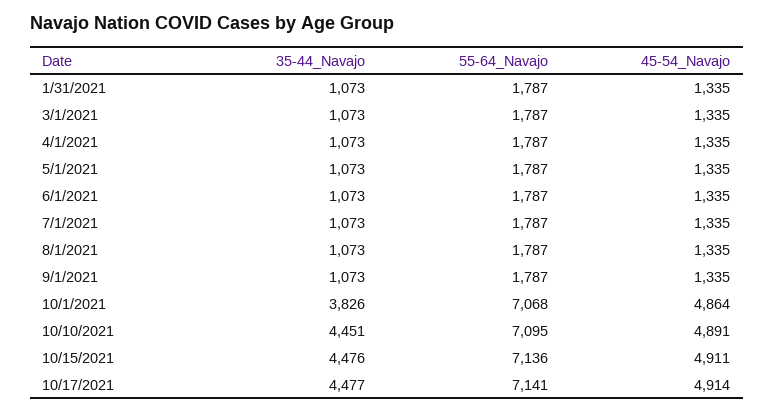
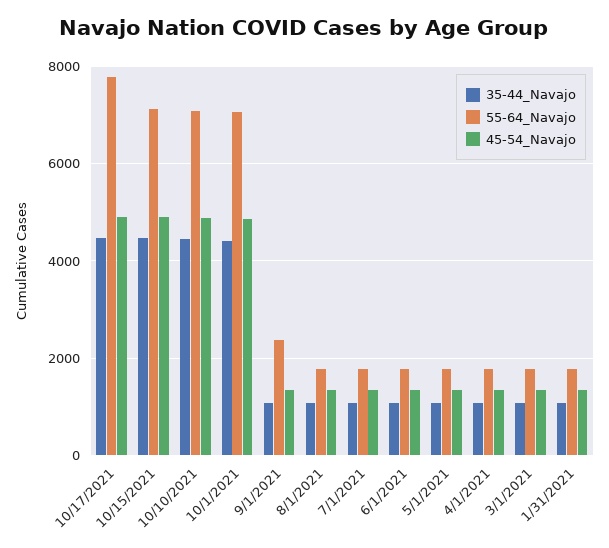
55-64_Navajo, 9/1/2021: 1787 -> 2400
35-44_Navajo, 10/1/2021: 3826 -> 4400
55-64_Navajo, 10/17/2021: 7141 -> 7800

